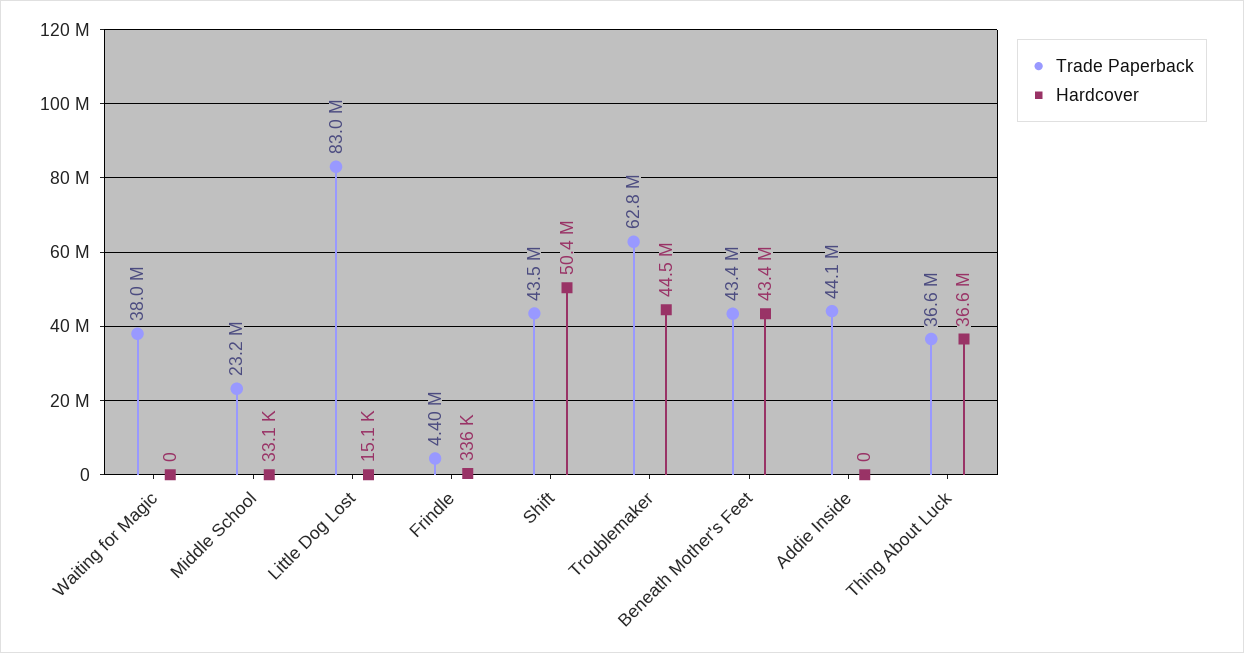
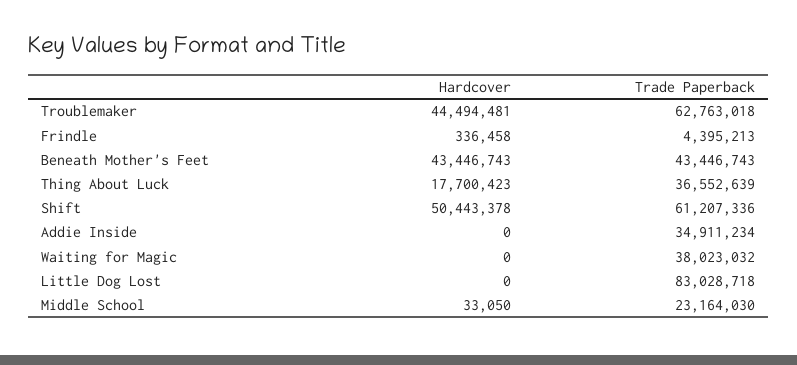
Hardcover, Little Dog Lost: 15100 -> 0
Trade Paperback, Shift: 43500000 -> 61207336
Trade Paperback, Addie Inside: 44100000 -> 34911234
Hardcover, Thing About Luck: 36600000 -> 17700423

